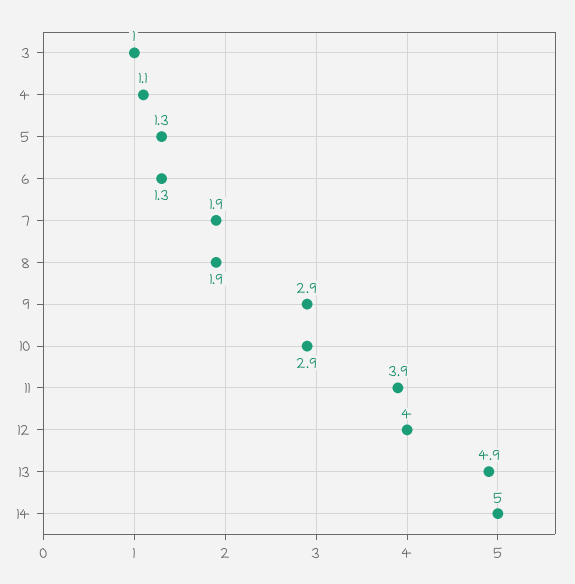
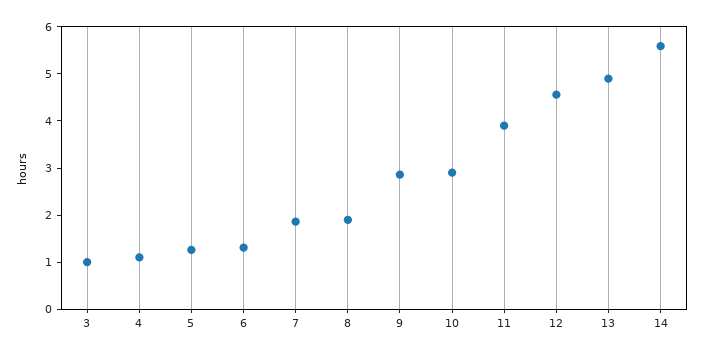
12: 4 -> 4.6
14: 5 -> 5.6

